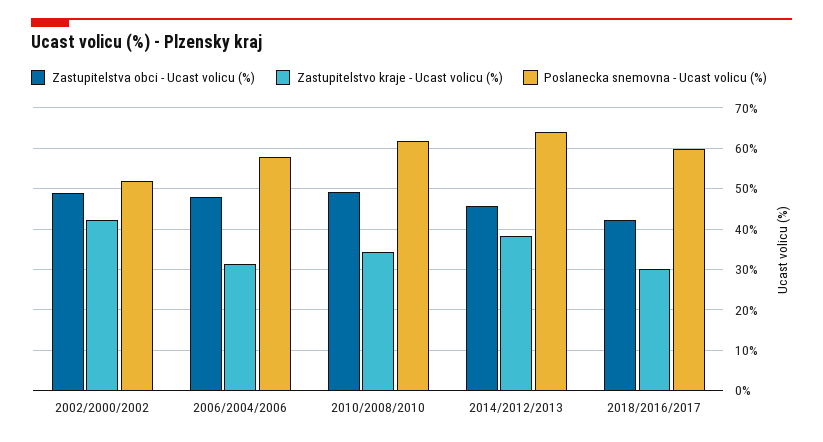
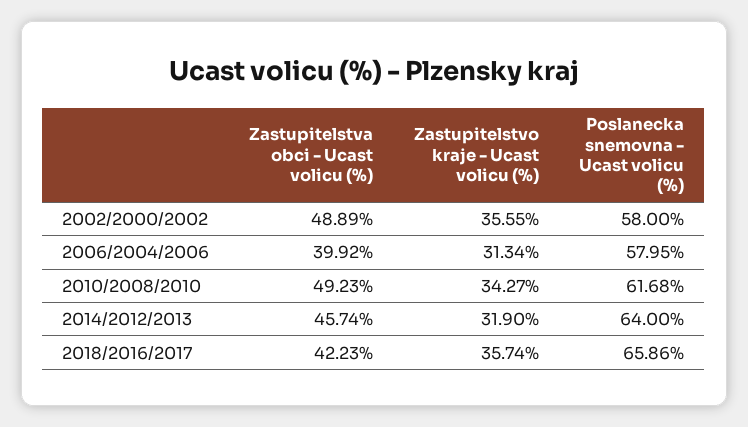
Zastupitelstvo kraje - Ucast volicu (%), 2002/2000/2002: 42 -> 35.55
Poslanecka snemovna - Ucast volicu (%), 2002/2000/2002: 52 -> 58
Zastupitelstva obci - Ucast volicu (%), 2006/2004/2006: 48 -> 39.92
Zastupitelstvo kraje - Ucast volicu (%), 2014/2012/2013: 38 -> 31.9
Zastupitelstvo kraje - Ucast volicu (%), 2018/2016/2017: 30 -> 35.74
Poslanecka snemovna - Ucast volicu (%), 2018/2016/2017: 60 -> 65.86

